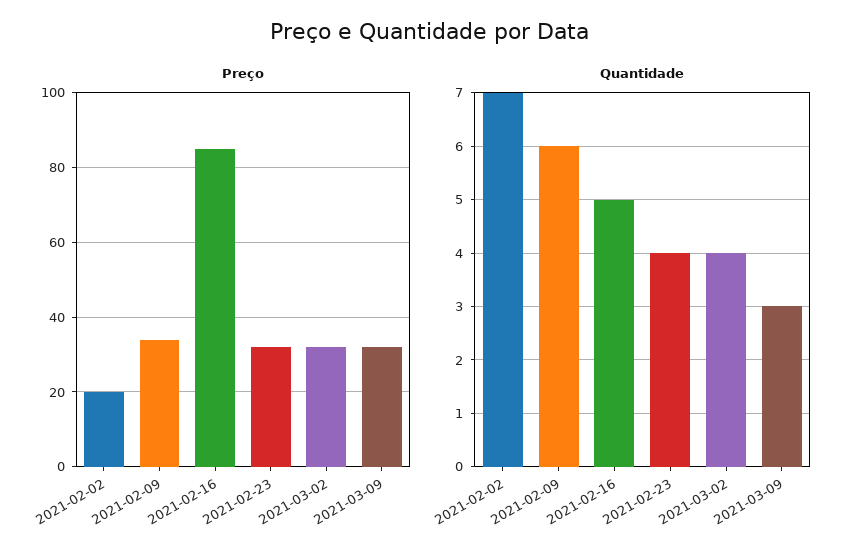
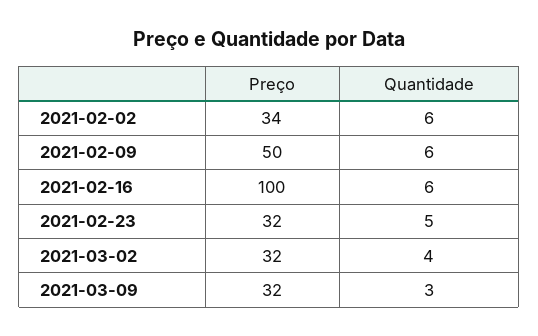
Preço, 2021-02-02: 20 -> 34
Preço, 2021-02-09: 35 -> 50
Preço, 2021-02-16: 85 -> 100
Quantidade, 2021-02-02: 7 -> 6
Quantidade, 2021-02-16: 5 -> 6
Quantidade, 2021-02-23: 4 -> 5

